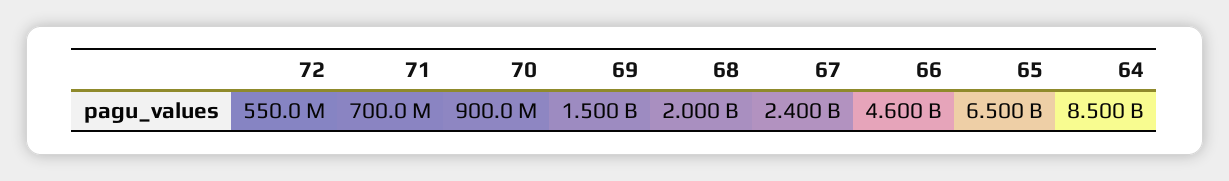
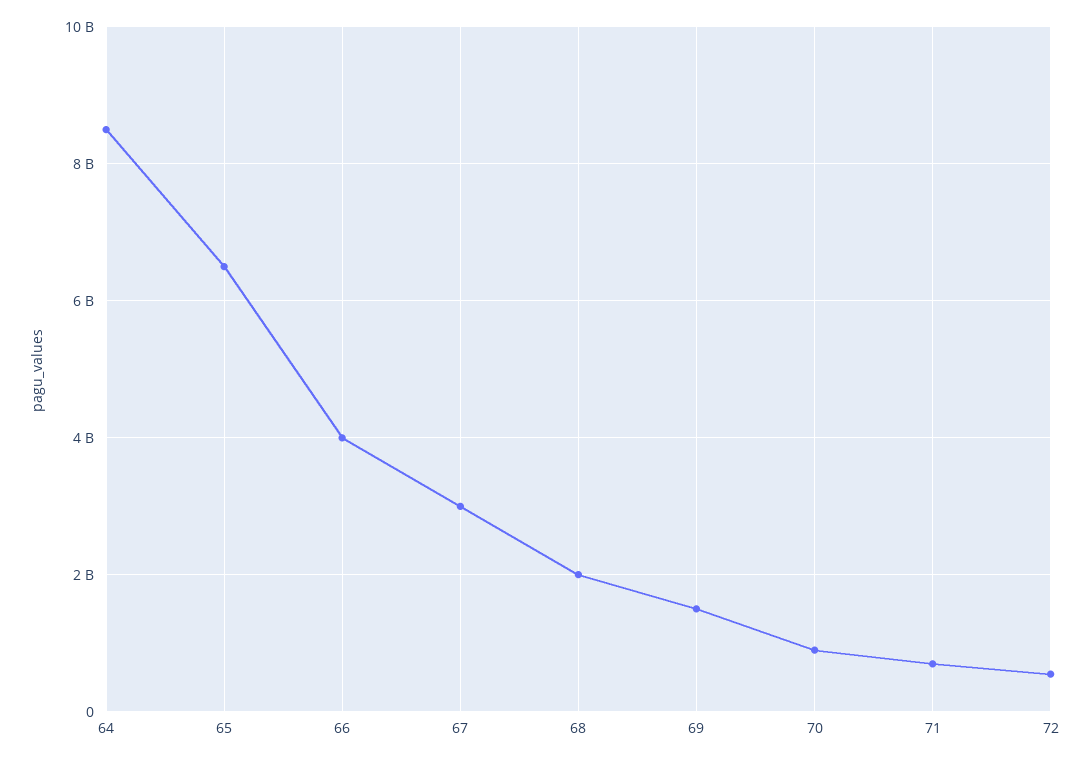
67: 2400000000 -> 3000000000
66: 4600000000 -> 4000000000

